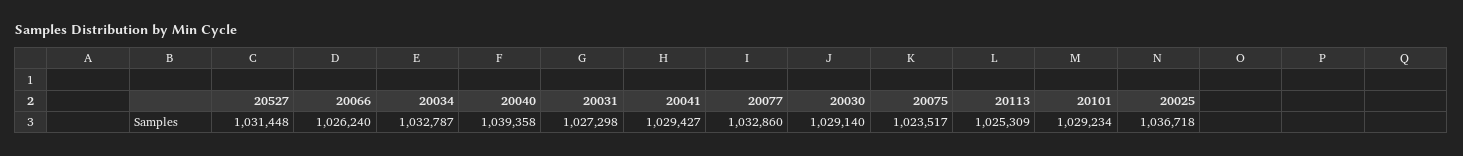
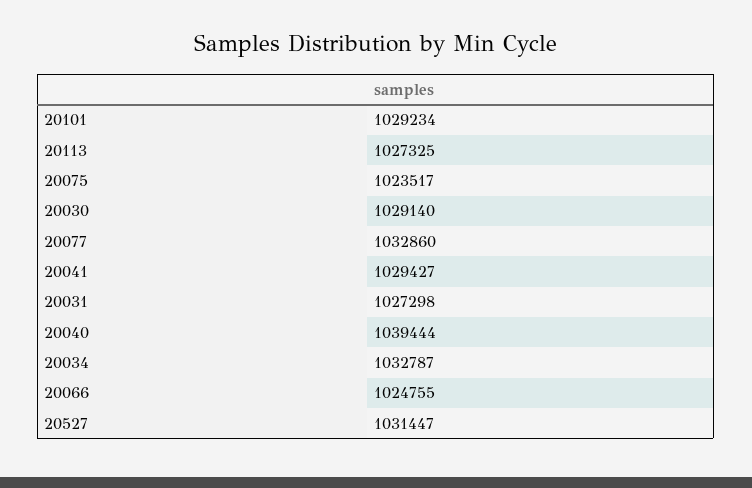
20527: 1031448 -> 1031447
20066: 1026240 -> 1024755
20040: 1039358 -> 1039444
20113: 1025309 -> 1027325
20025: 1036718 -> none

